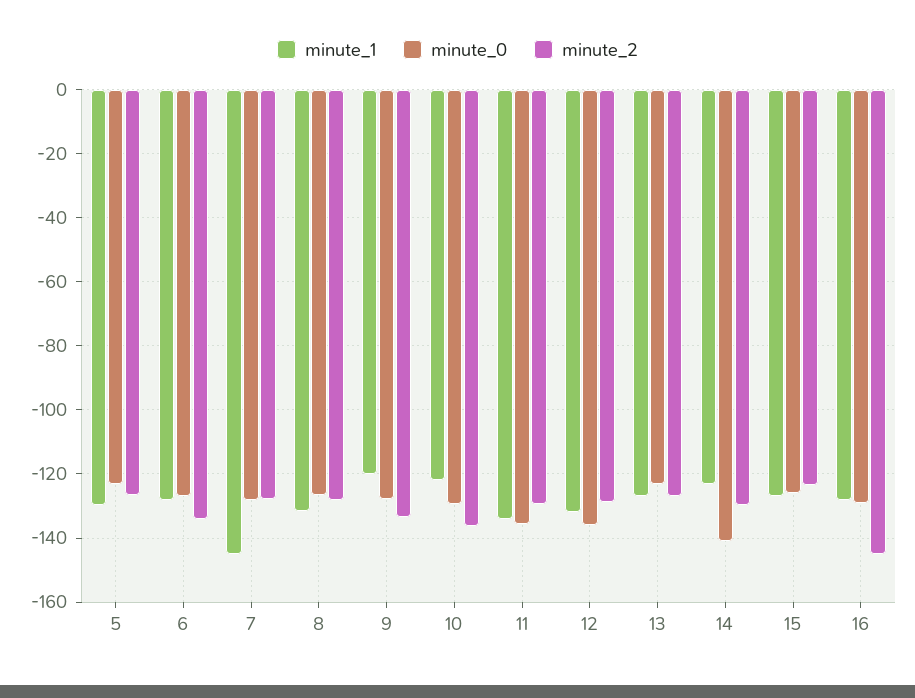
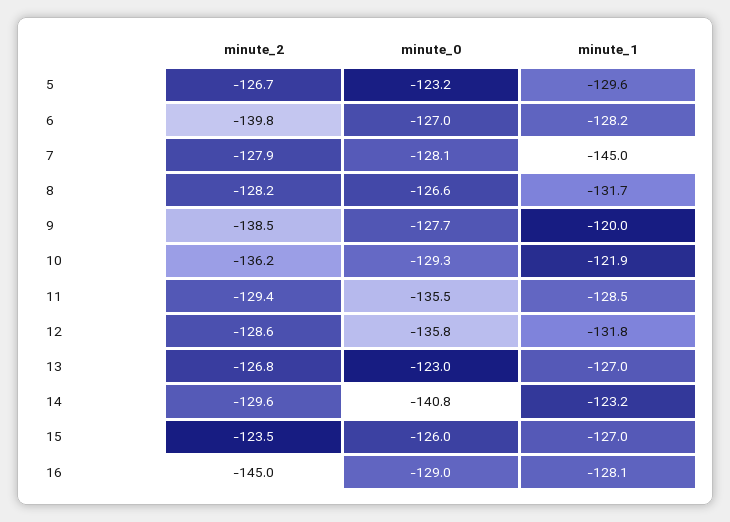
minute_2, 6: -134 -> -139.8
minute_2, 9: -134 -> -138.5
minute_1, 11: -134 -> -128.5

